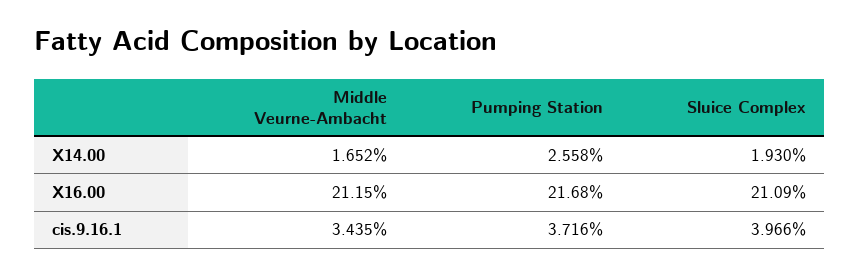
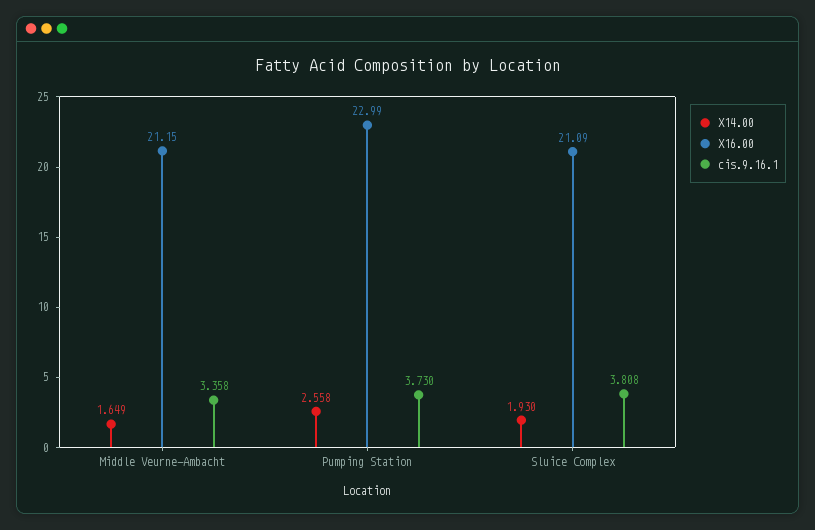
X14.00, Middle Veurne-Ambacht: 1.652 -> 1.649
X16.00, Pumping Station: 21.68 -> 22.99
cis.9.16.1, Middle Veurne-Ambacht: 3.435 -> 3.358
cis.9.16.1, Pumping Station: 3.716 -> 3.73
cis.9.16.1, Sluice Complex: 3.966 -> 3.808

